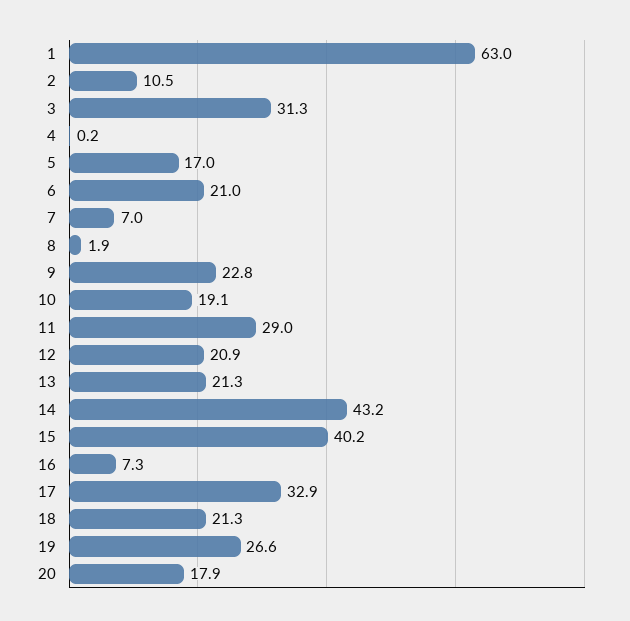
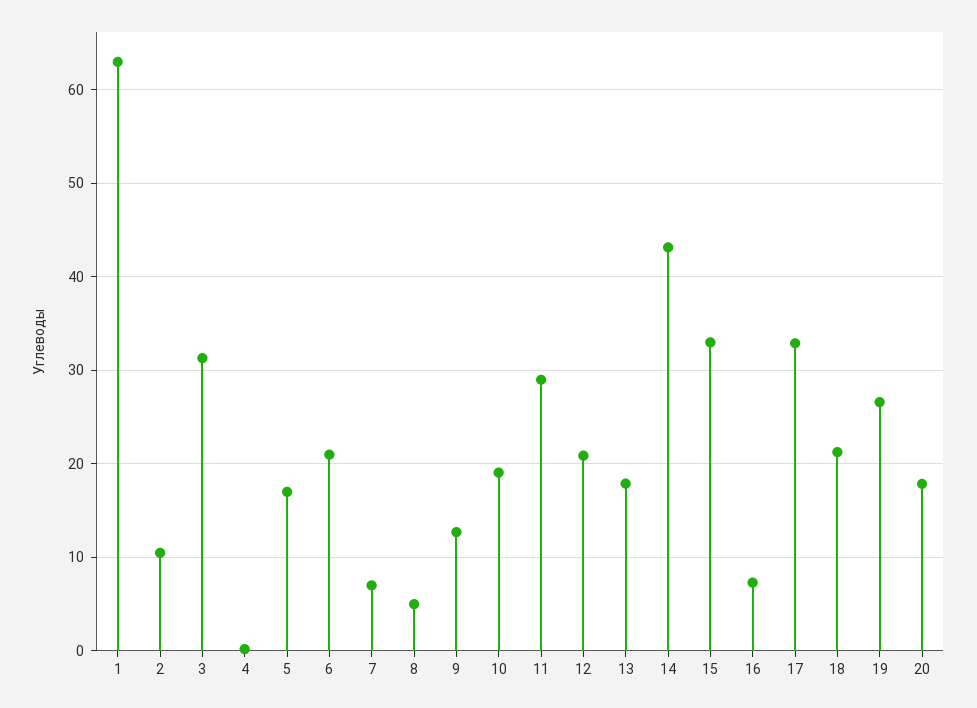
8: 1.9 -> 5
9: 22.8 -> 13
13: 21.3 -> 18
15: 40.2 -> 33

